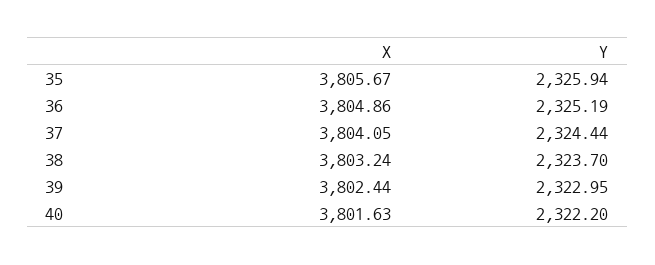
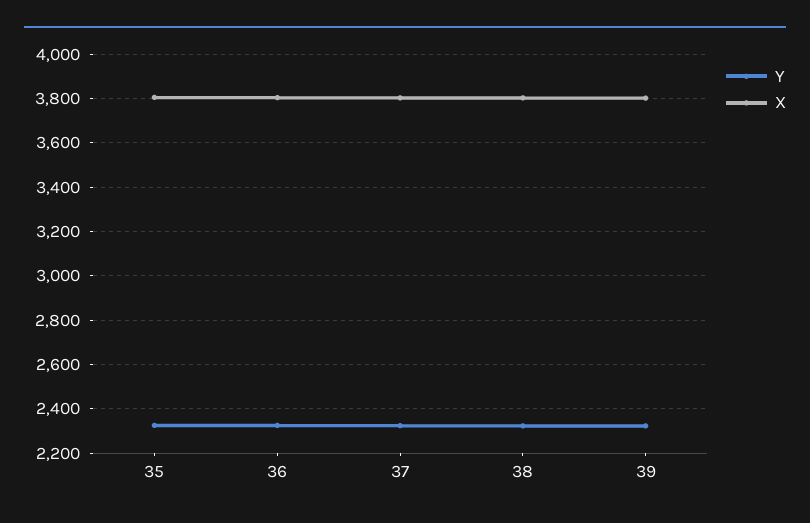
X, 40: 3801.63 -> none
Y, 40: 2322.2 -> none

